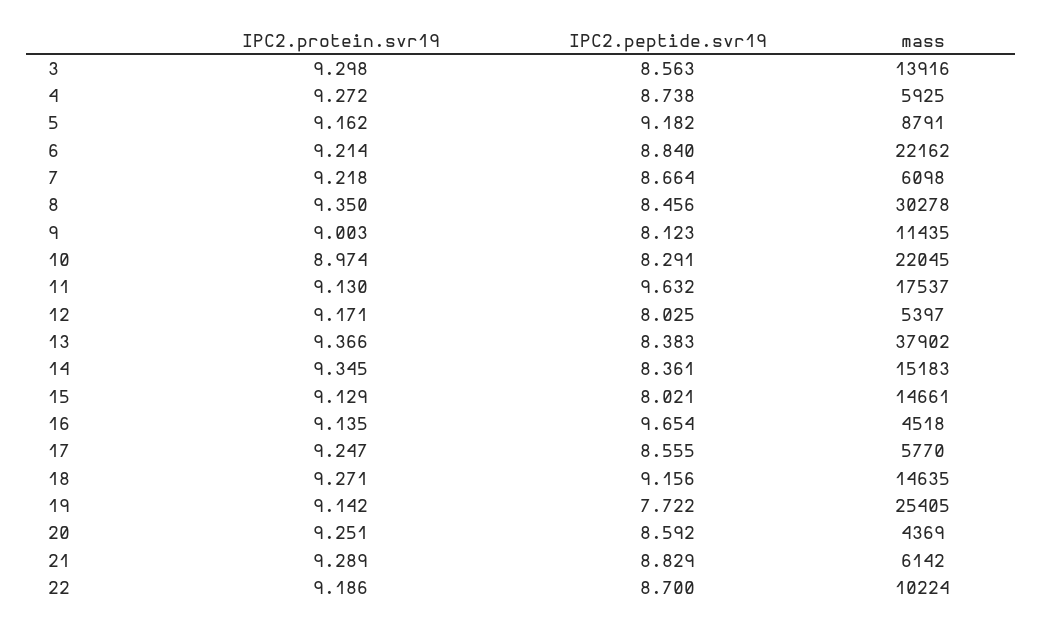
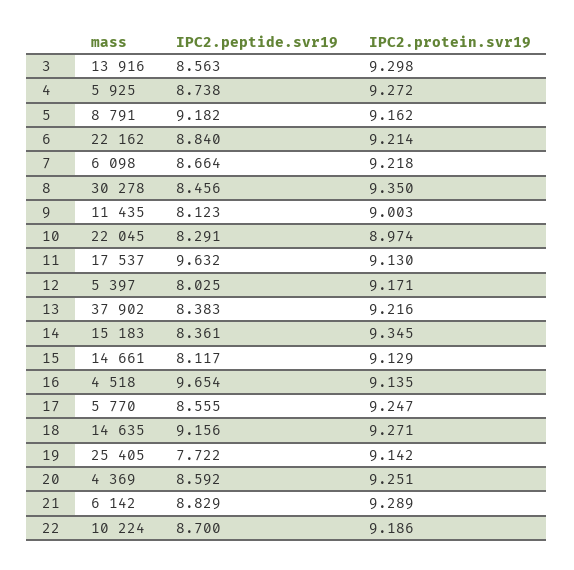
IPC2.protein.svr19, 13: 9.366 -> 9.216
IPC2.peptide.svr19, 15: 8.021 -> 8.117

